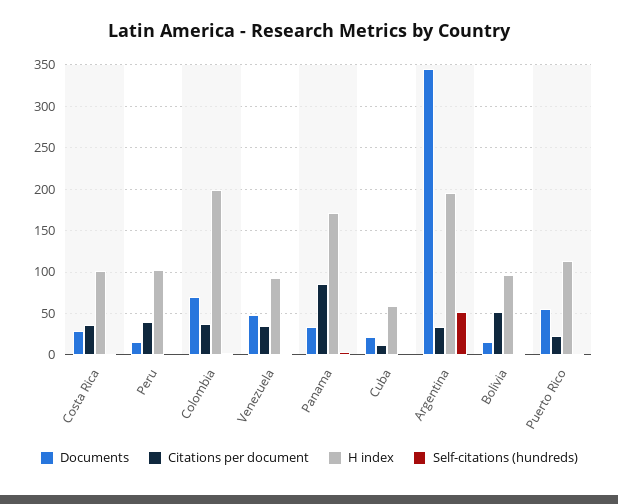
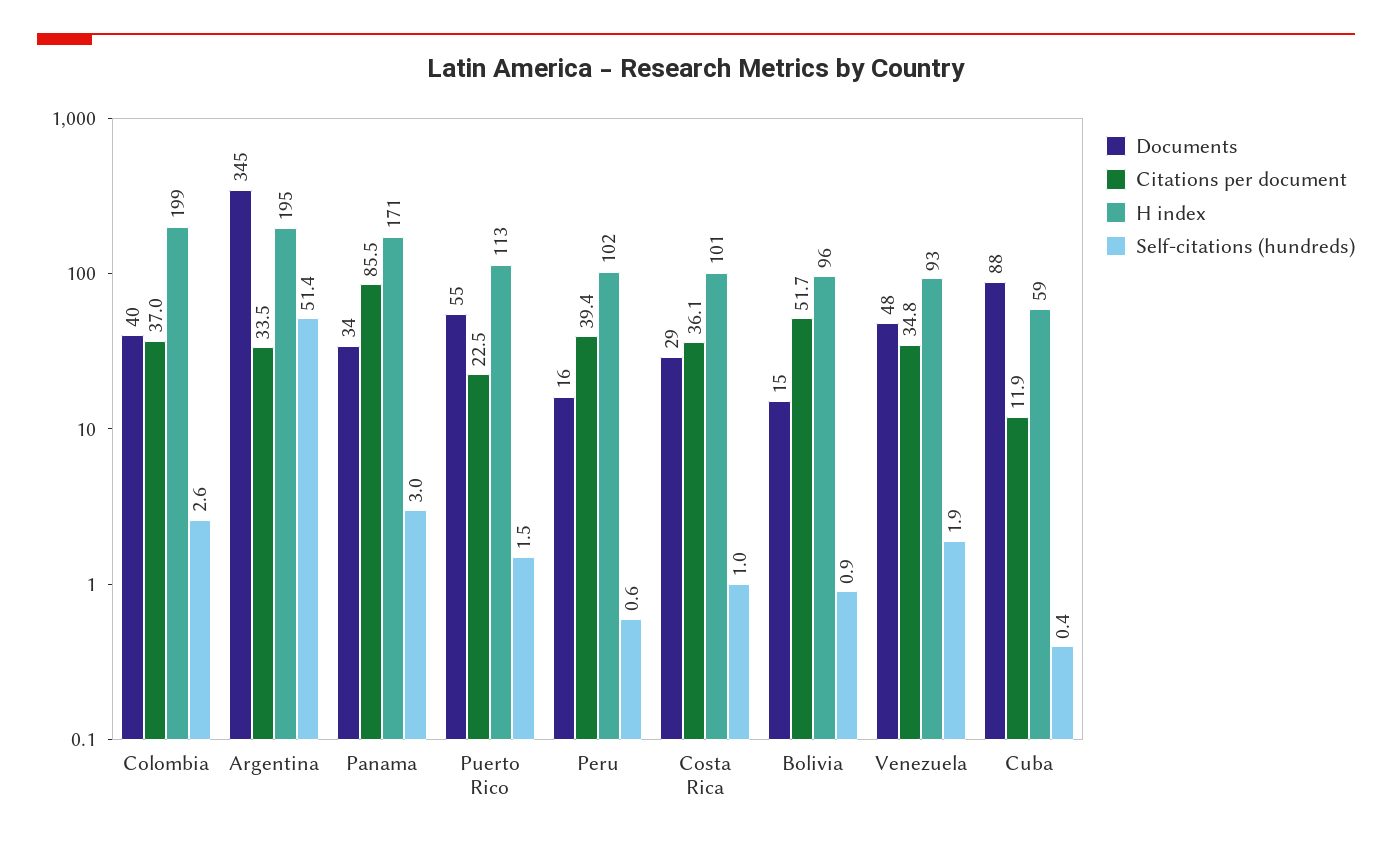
Documents, Colombia: 70 -> 40
Documents, Cuba: 20 -> 88

